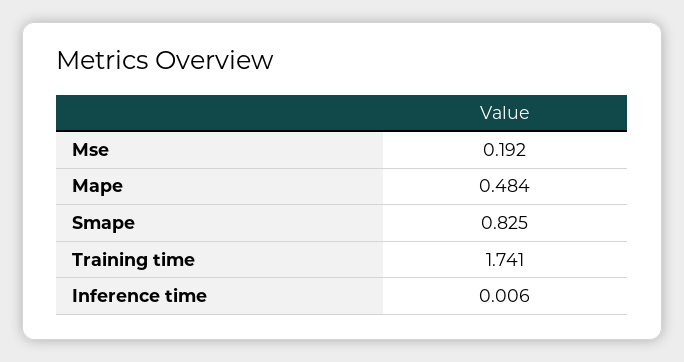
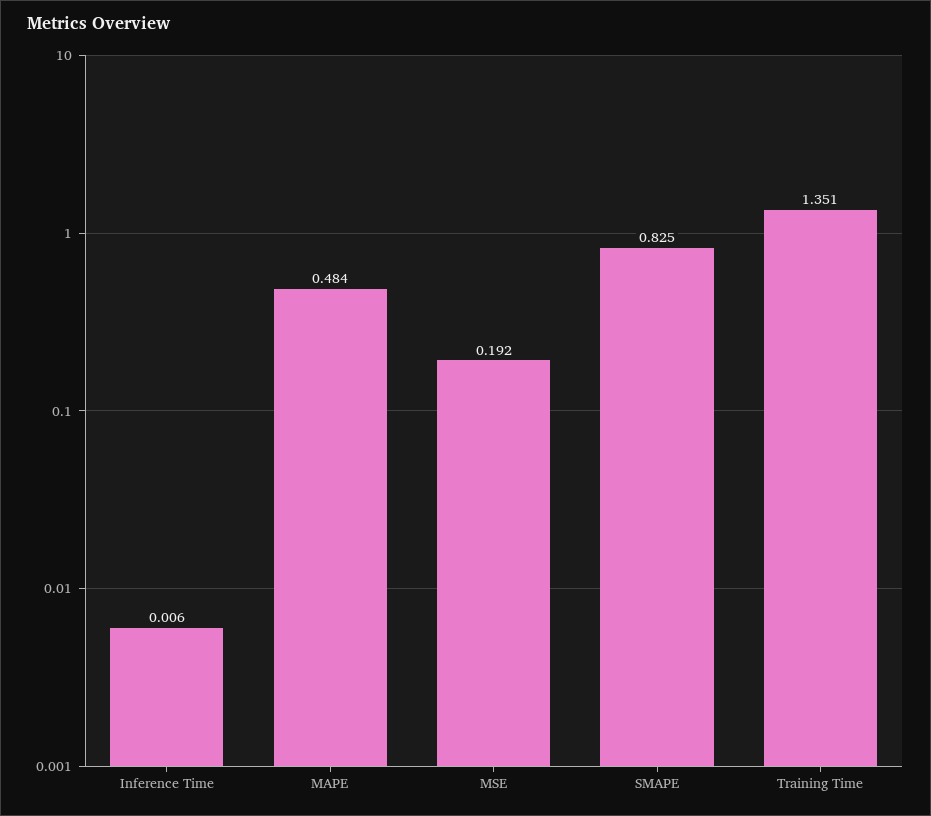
Training time: 1.741 -> 1.351

